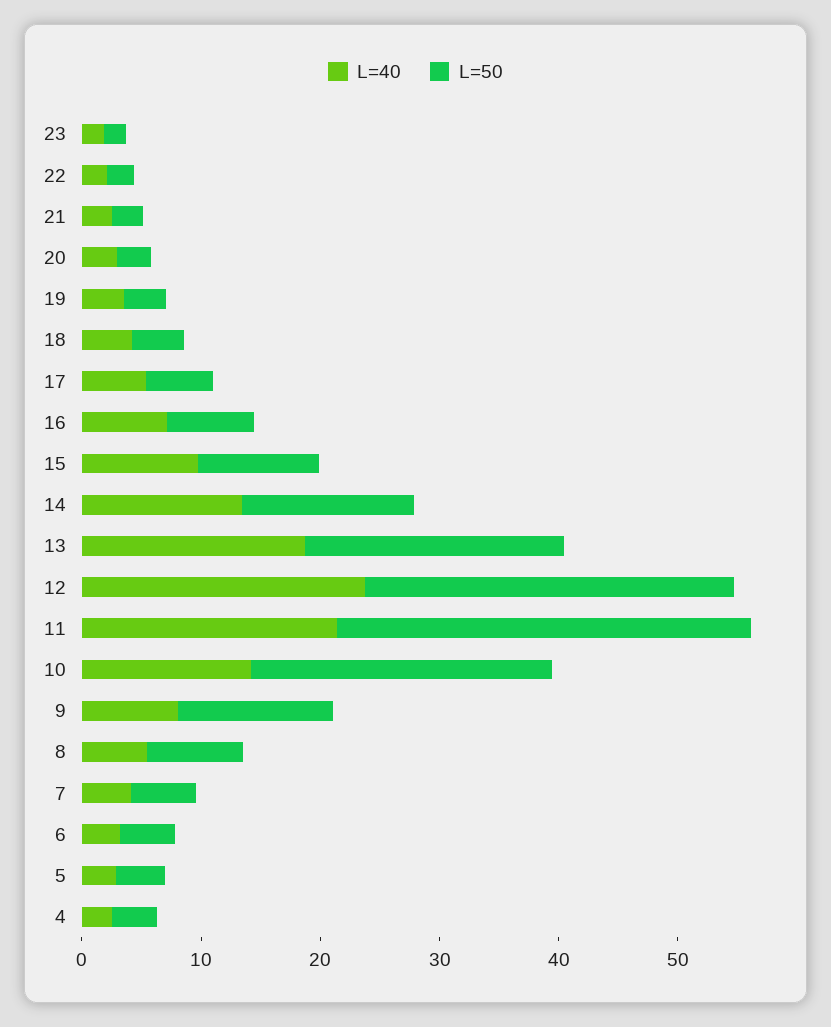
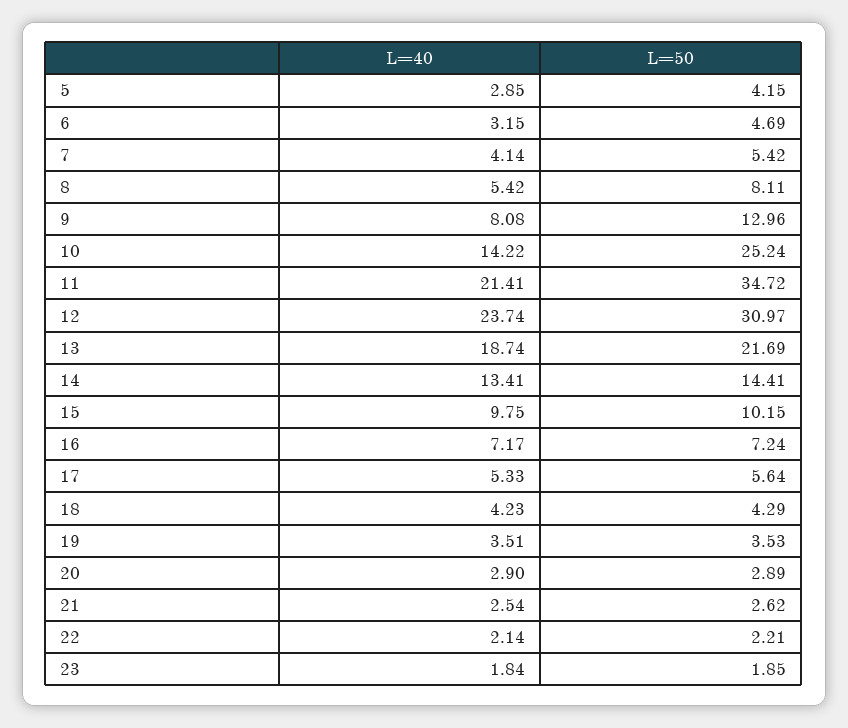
L=40, 4: 2 -> none
L=50, 4: 4 -> none

